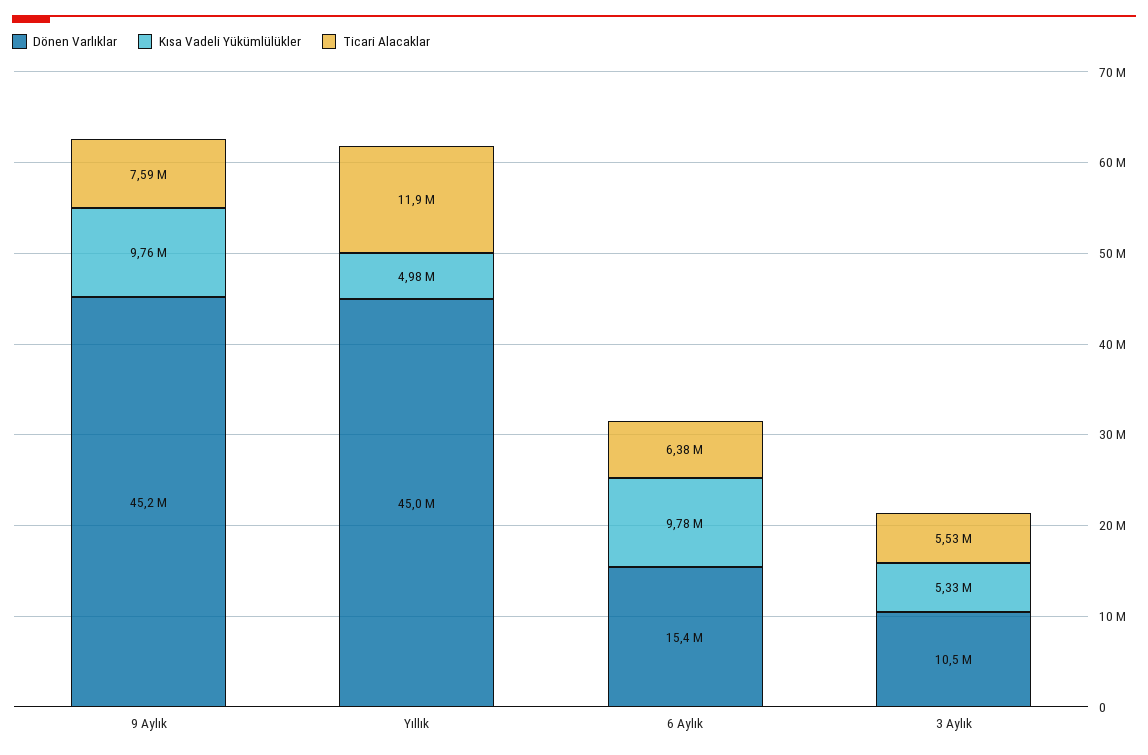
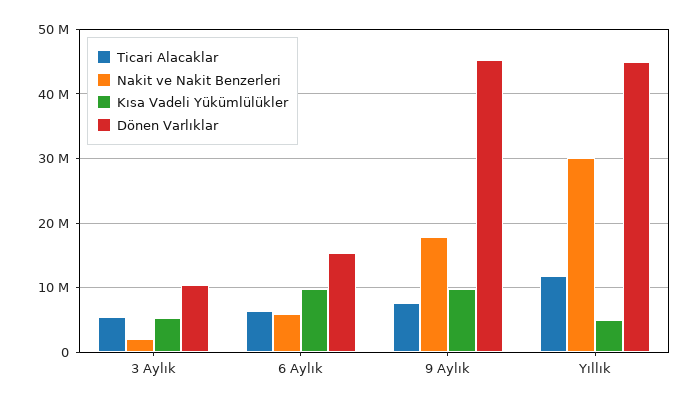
Nakit ve Nakit Benzerleri, 3 Aylık: none -> 2000000
Nakit ve Nakit Benzerleri, 6 Aylık: none -> 6000000
Nakit ve Nakit Benzerleri, 9 Aylık: none -> 18000000
Nakit ve Nakit Benzerleri, Yıllık: none -> 30000000

